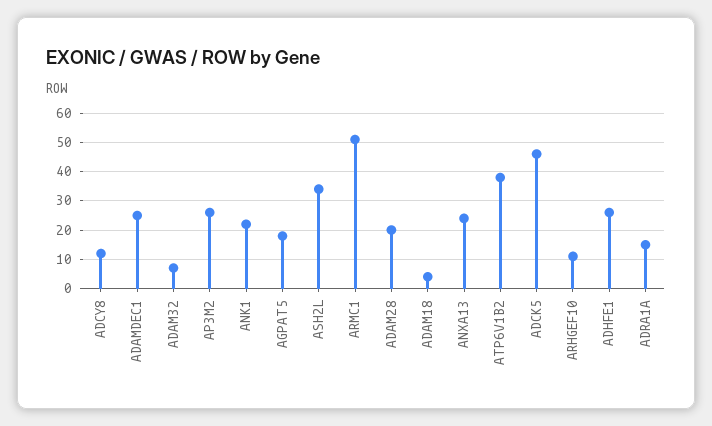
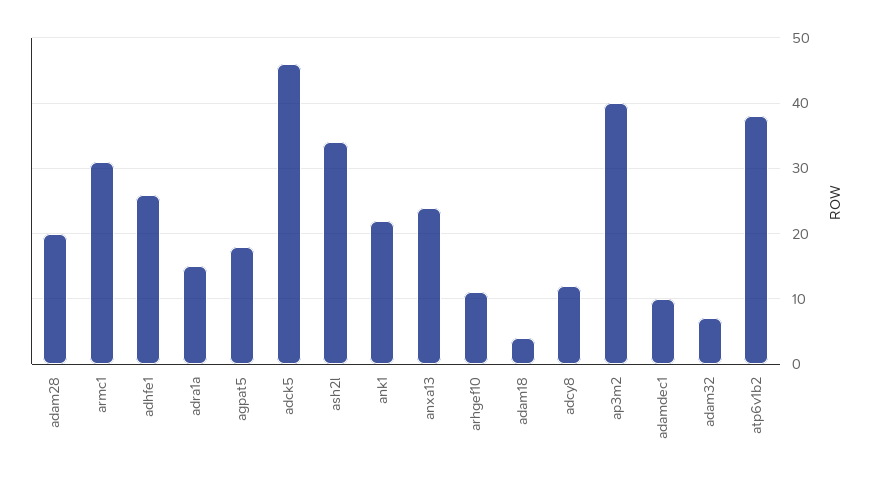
ADAMDEC1: 25 -> 10
AP3M2: 25 -> 40
ARMC1: 50 -> 31

